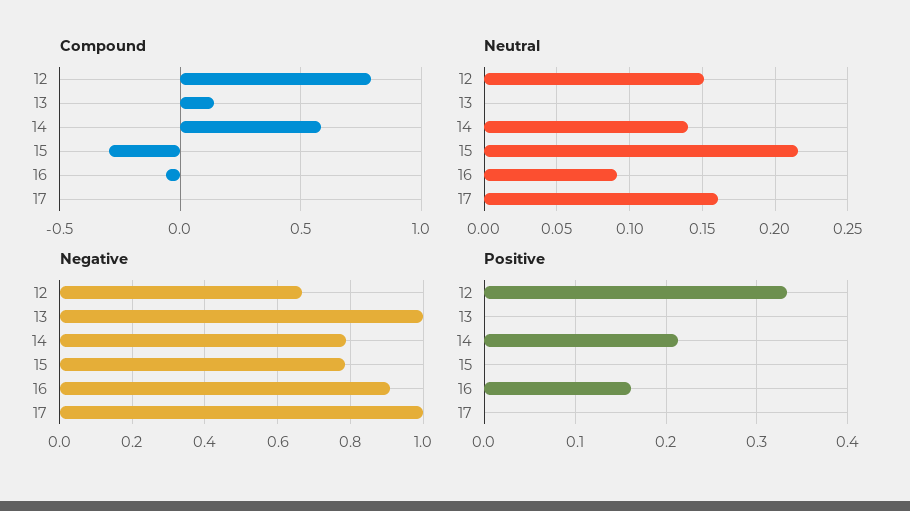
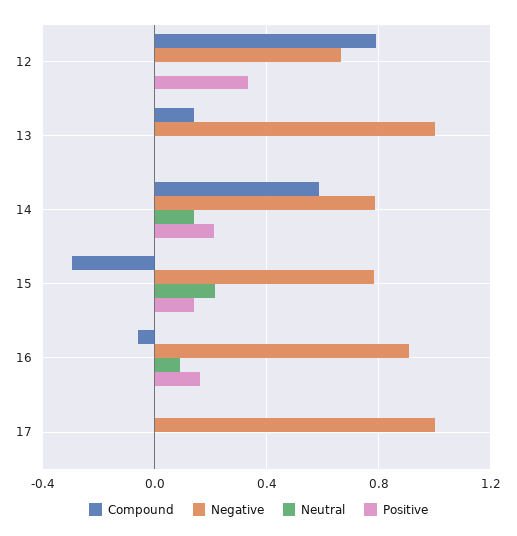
Neutral, 12: 0.15 -> 0
Neutral, 17: 0.16 -> 0
Positive, 15: 0 -> 0.15

